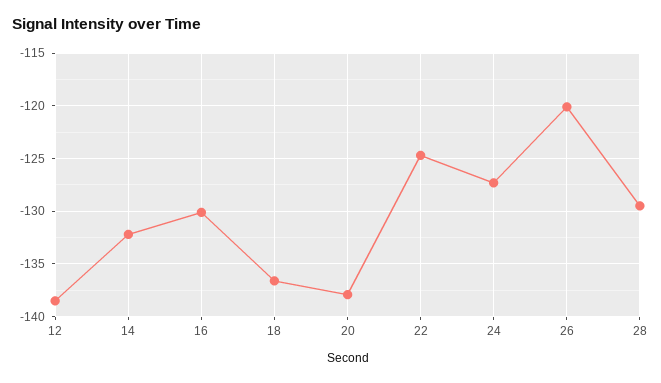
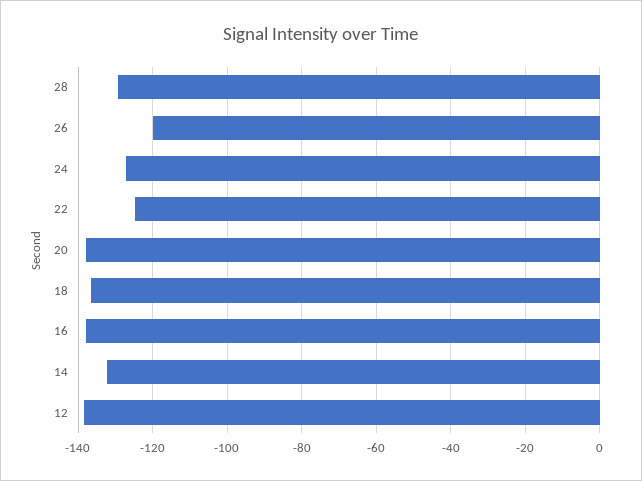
16: -130 -> -138

